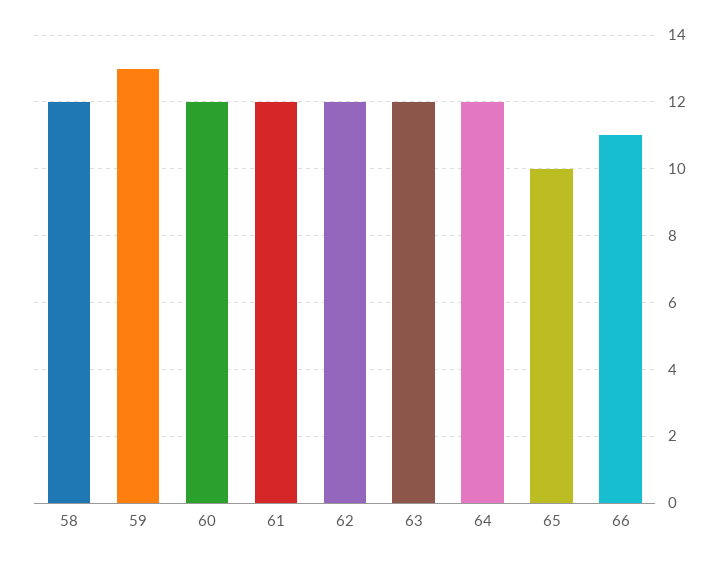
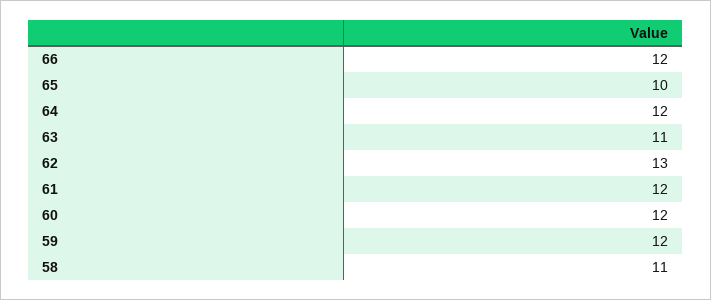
58: 12 -> 11
59: 13 -> 12
62: 12 -> 13
63: 12 -> 11
66: 11 -> 12

